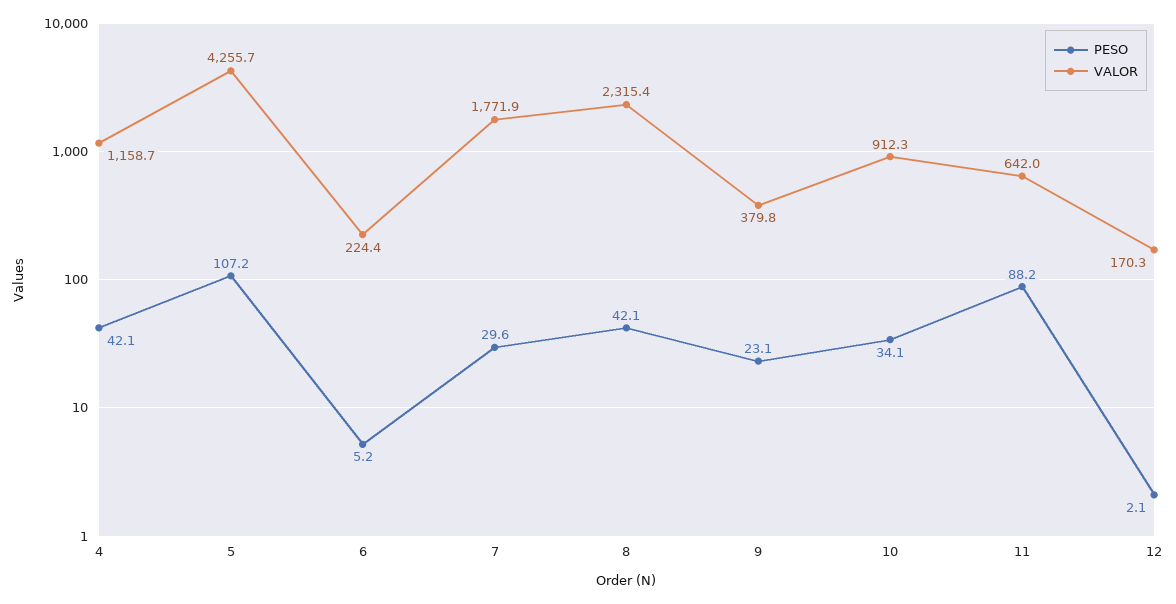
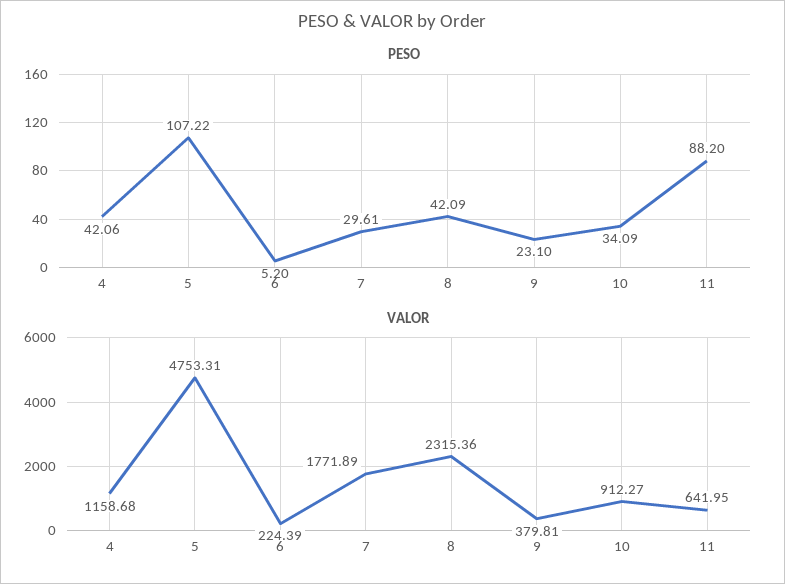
VALOR, 5: 4255.7 -> 4753.31
PESO, 12: 2.1 -> none
VALOR, 12: 170.3 -> none

